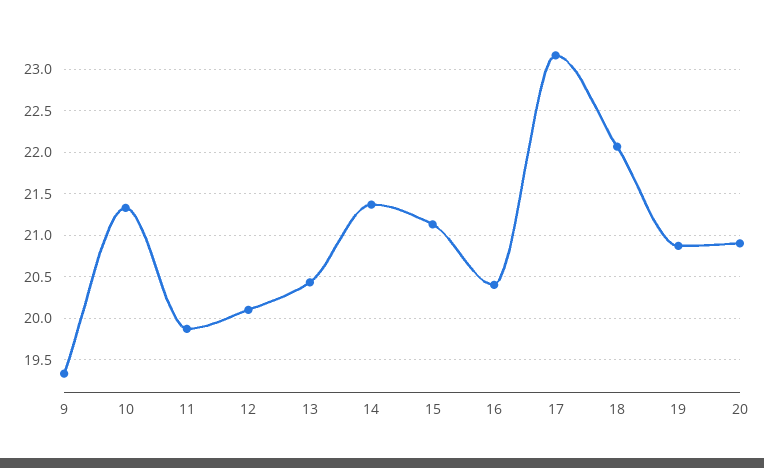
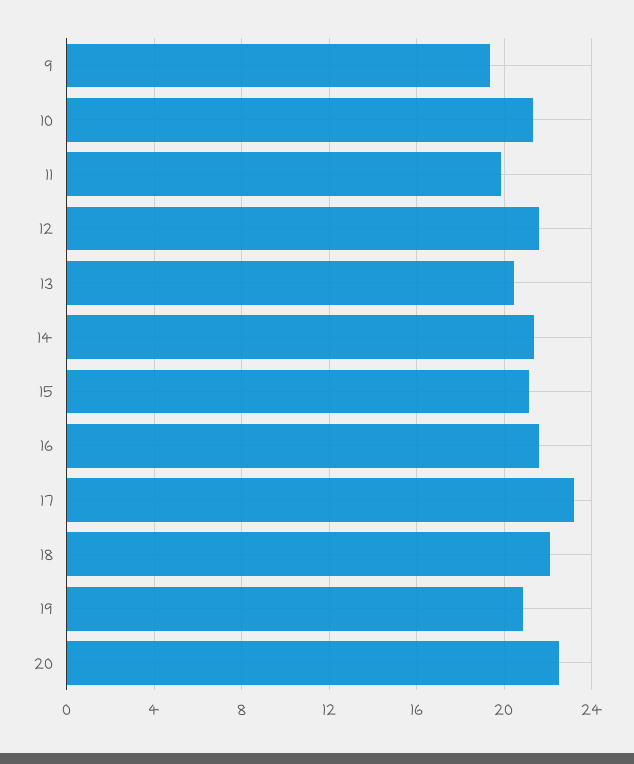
12: 20.1 -> 21.5
16: 20.4 -> 21.5
20: 20.9 -> 22.5

